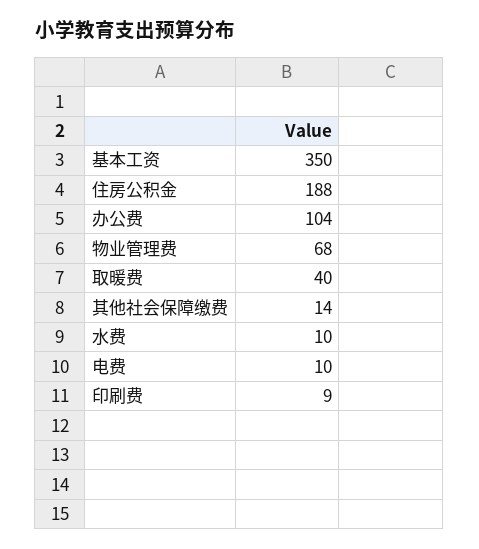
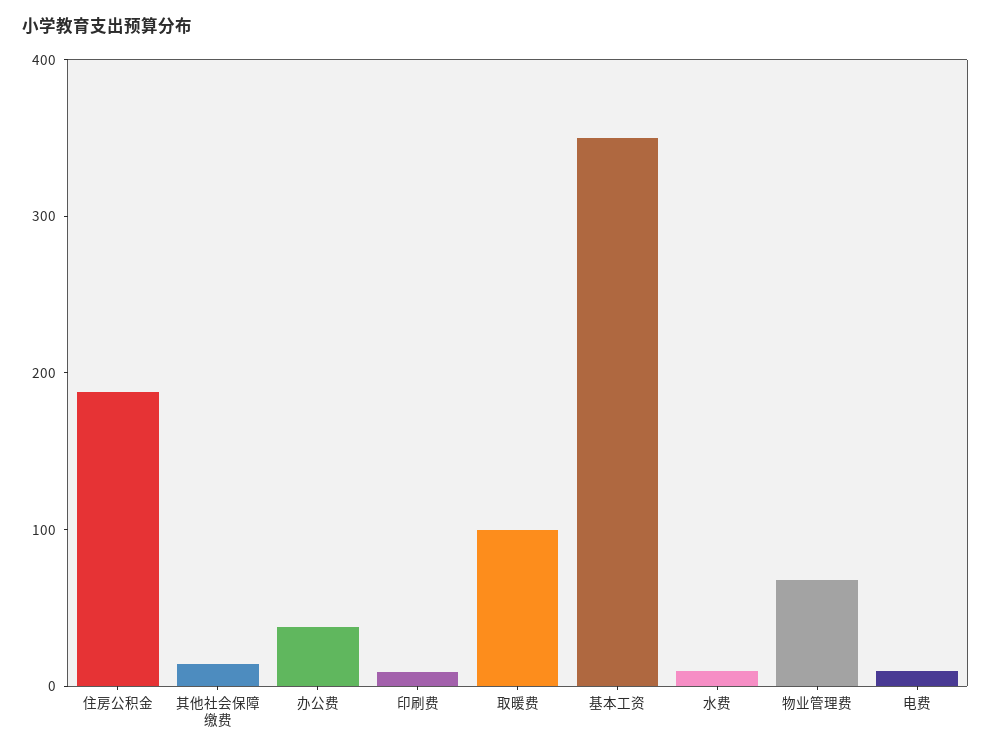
办公费: 104 -> 40
取暖费: 40 -> 100

